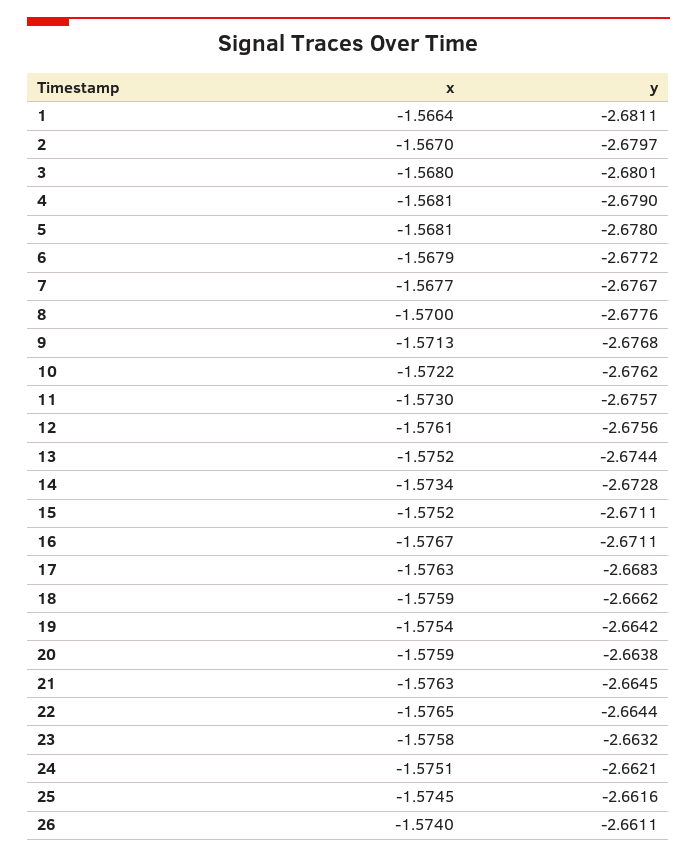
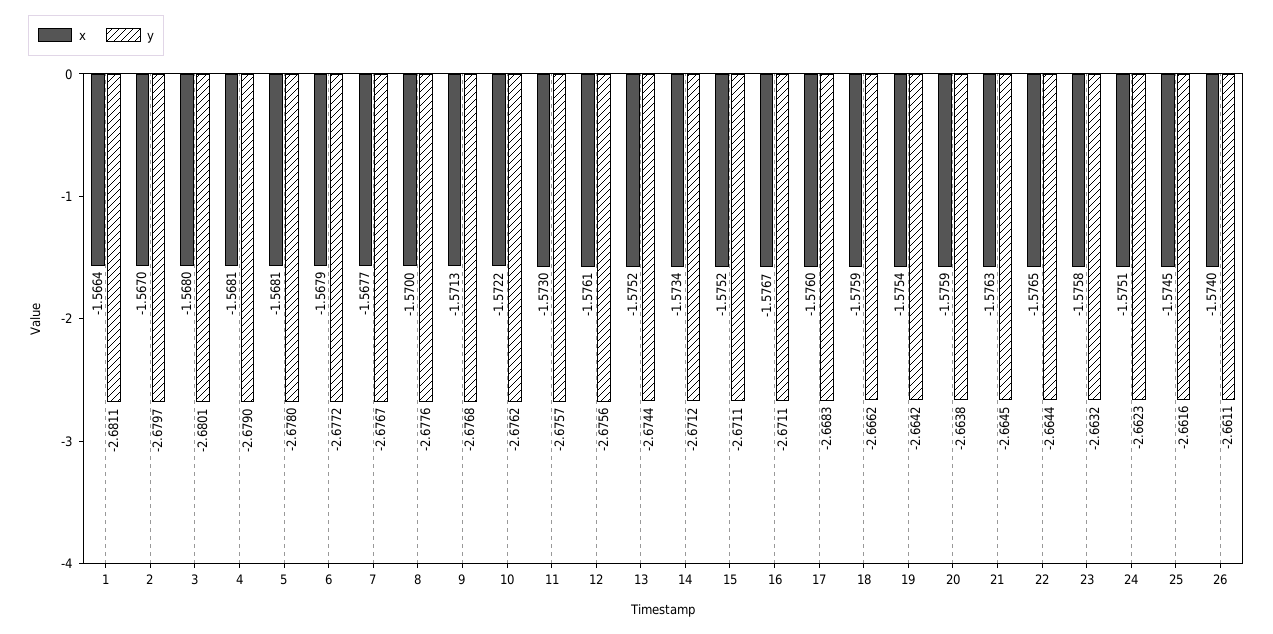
y, 14: -2.6728 -> -2.6712
x, 17: -1.5763 -> -1.576
y, 24: -2.6621 -> -2.6623

